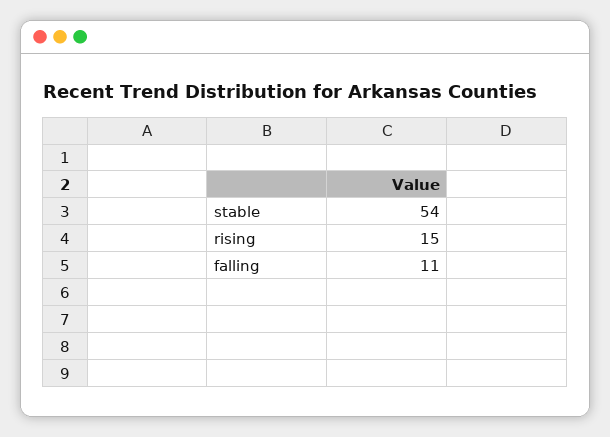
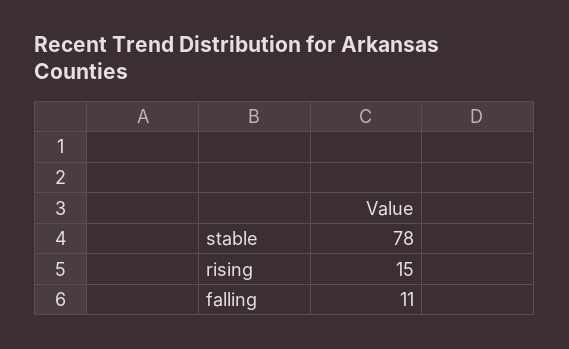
stable: 54 -> 78

